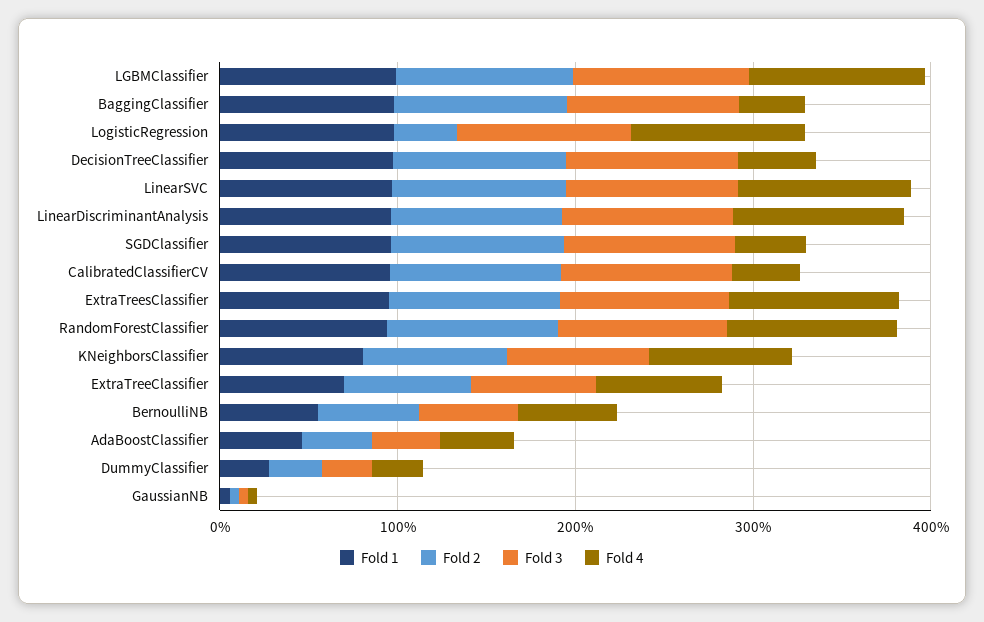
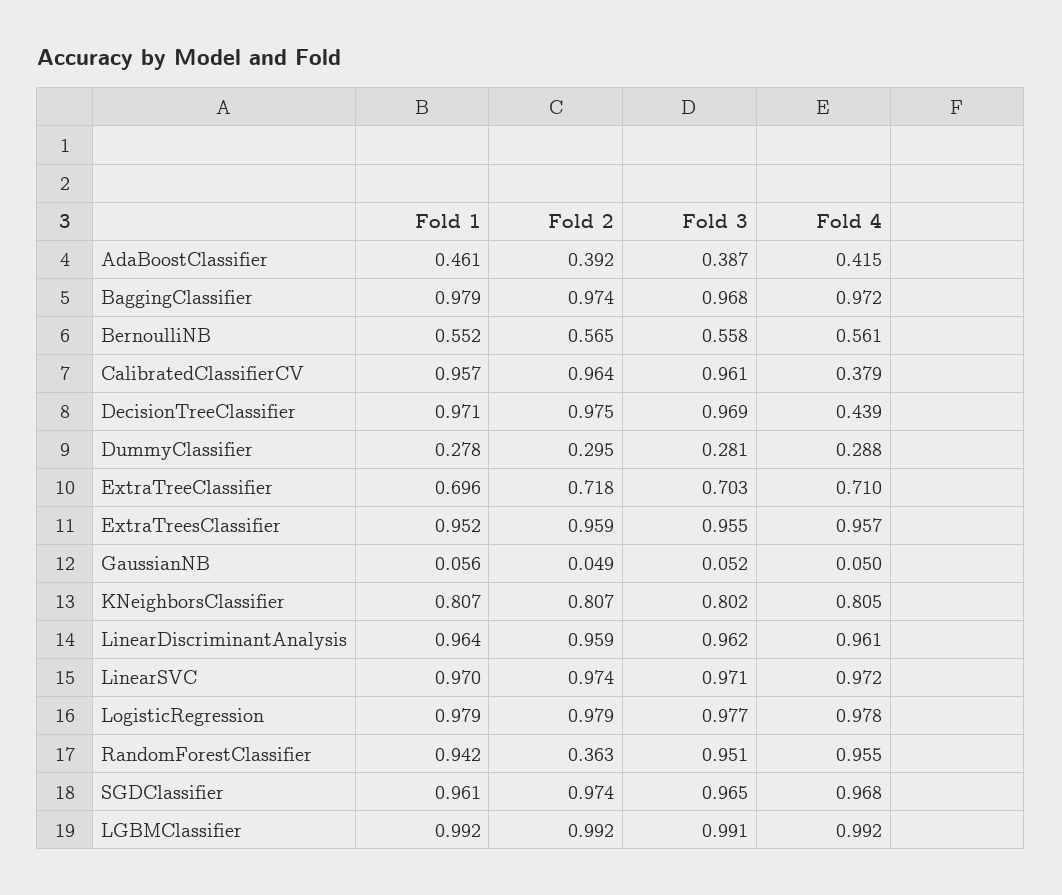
Fold 4, BaggingClassifier: 0.4 -> 0.972
Fold 2, LogisticRegression: 0.4 -> 0.979
Fold 4, SGDClassifier: 0.4 -> 0.968
Fold 2, RandomForestClassifier: 1 -> 0.363

